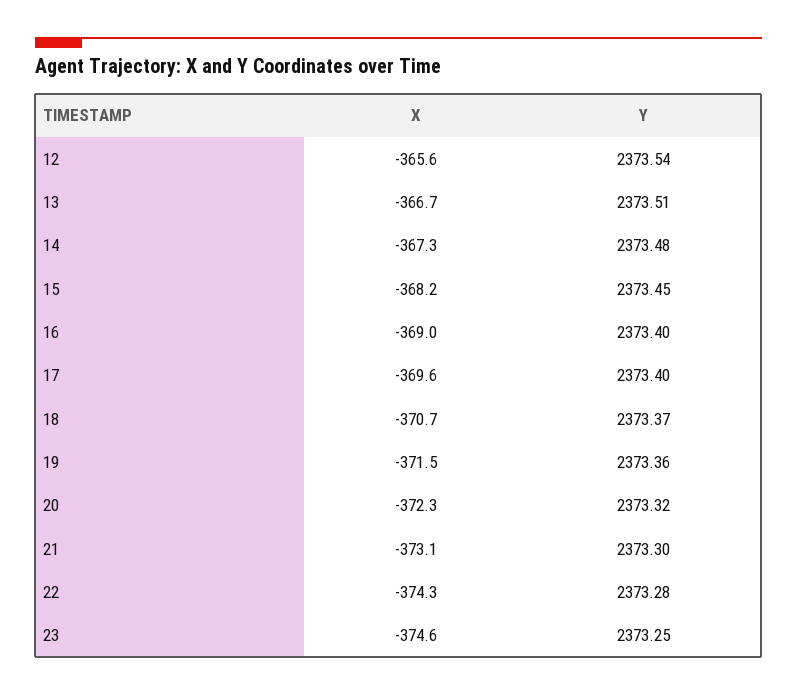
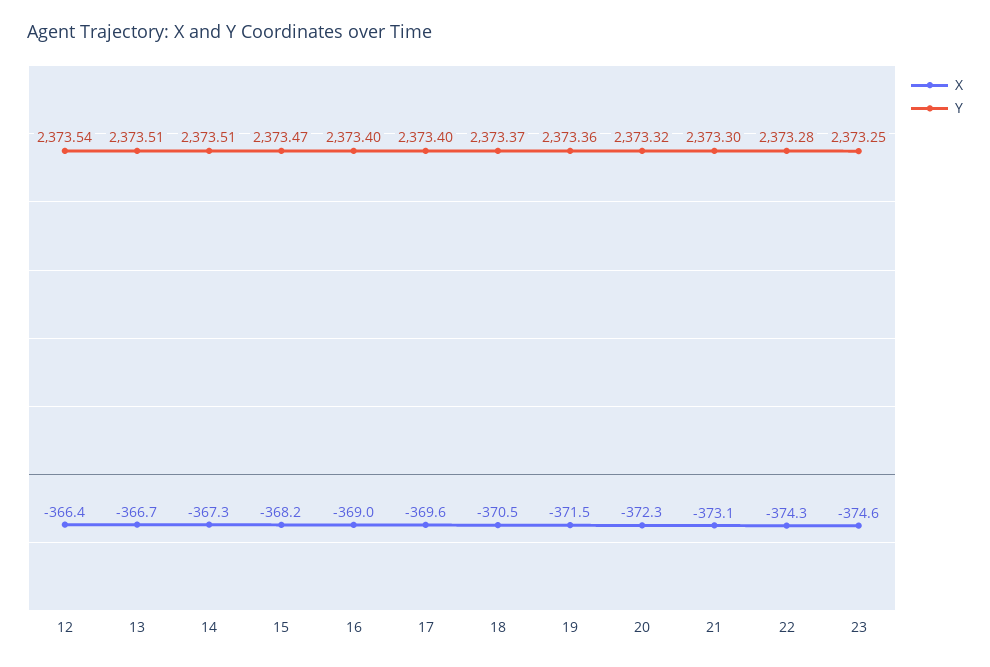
X, 12: -365.6 -> -366.4
Y, 14: 2373.48 -> 2373.51
Y, 15: 2373.45 -> 2373.47
X, 18: -370.7 -> -370.5

